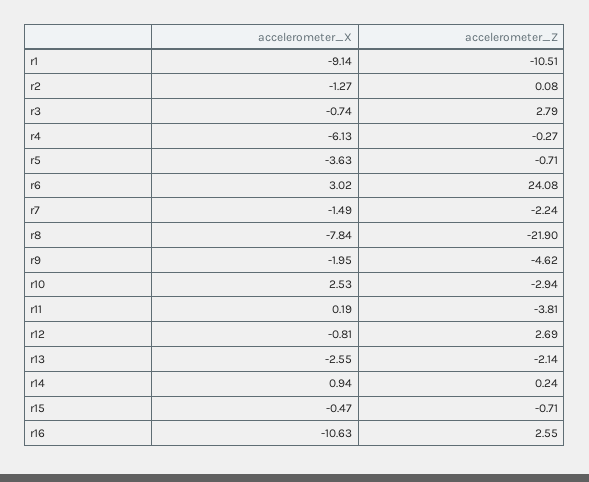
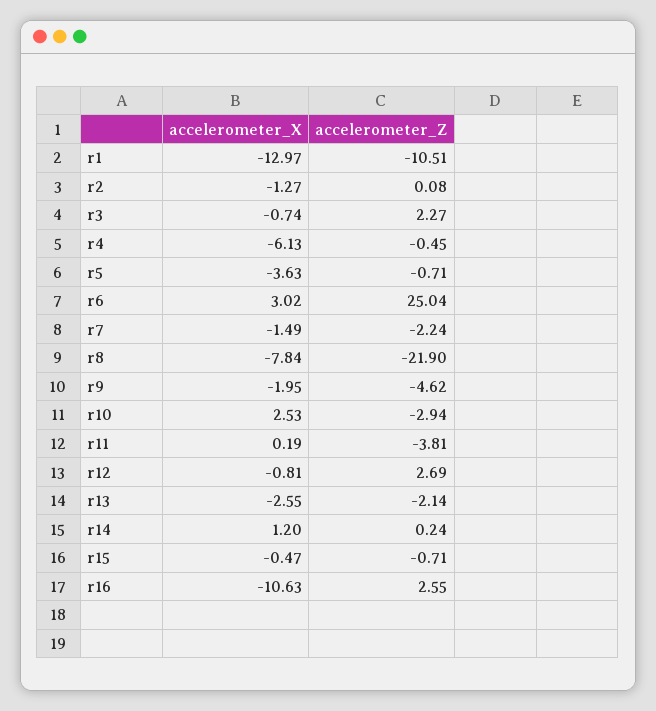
accelerometer_X, r1: -9.14 -> -12.97
accelerometer_Z, r3: 2.79 -> 2.27
accelerometer_Z, r4: -0.27 -> -0.45
accelerometer_Z, r6: 24.08 -> 25.04
accelerometer_X, r14: 0.94 -> 1.2

